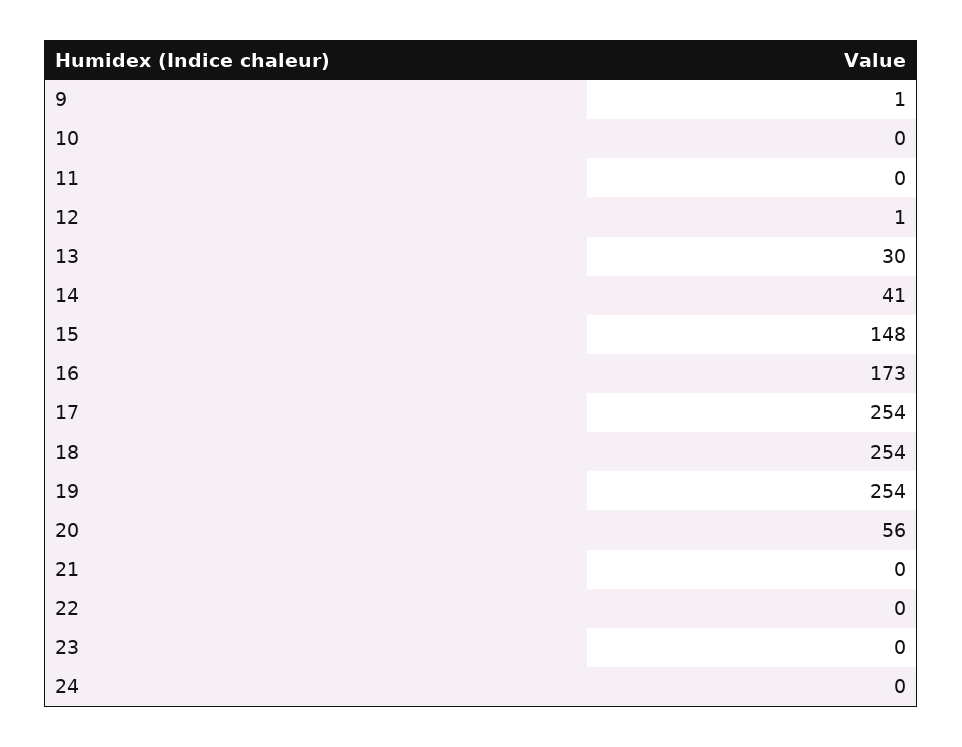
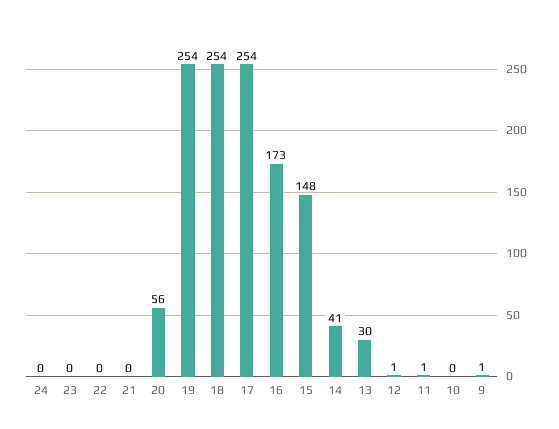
11: 0 -> 1

